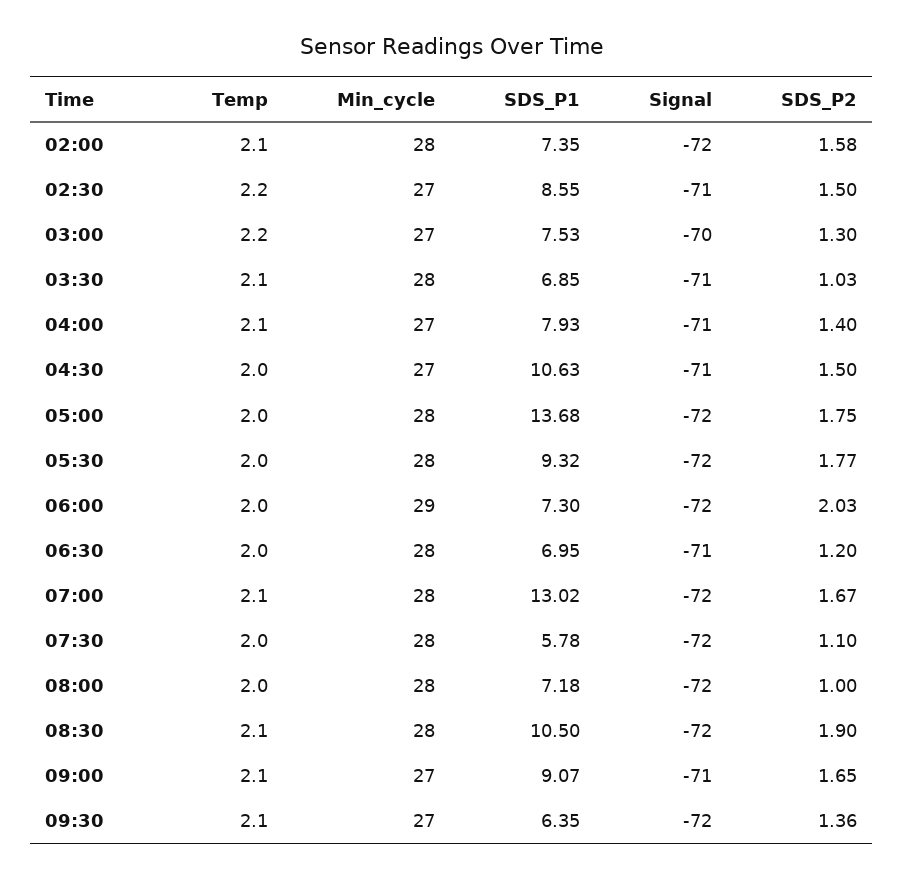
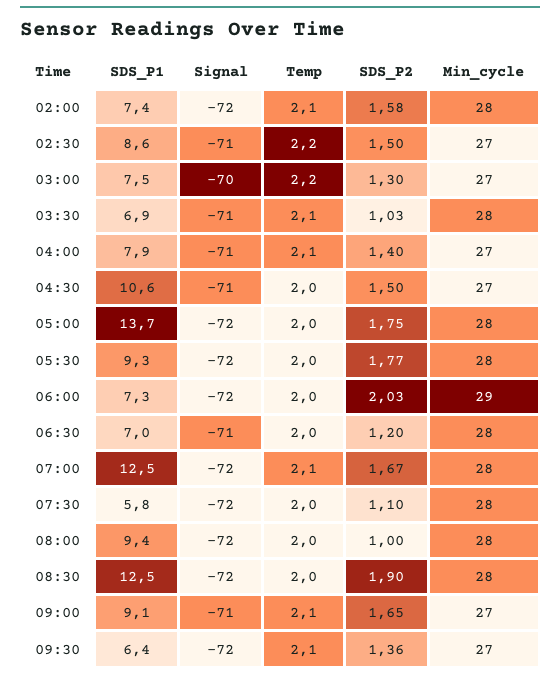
SDS_P1, 07:00: 13.02 -> 12.5
SDS_P1, 08:00: 7.18 -> 9.4
Temp, 08:30: 2.1 -> 2
SDS_P1, 08:30: 10.5 -> 12.5

